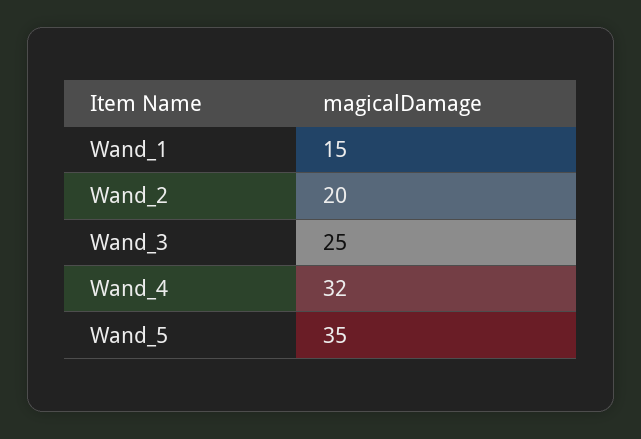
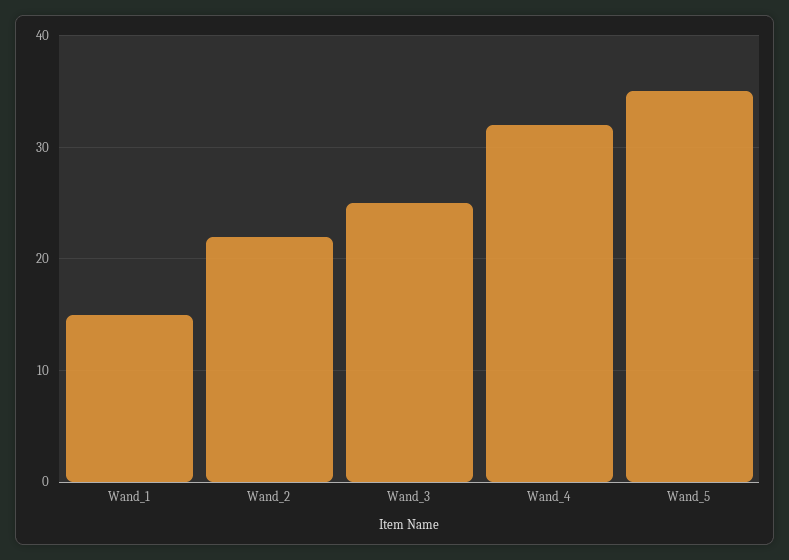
Wand_2: 20 -> 22

